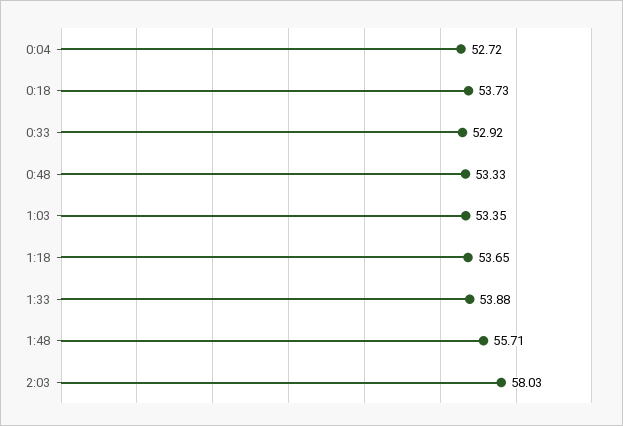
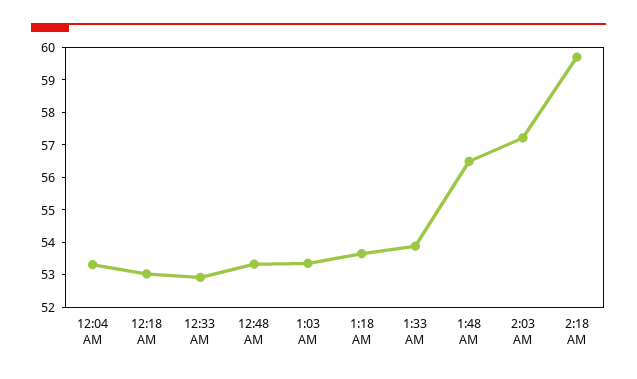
0:04: 52.72 -> 53.25
0:18: 53.73 -> 53
1:48: 55.71 -> 56.5
2:03: 58.03 -> 57.25
2:18 AM: none -> 59.75

